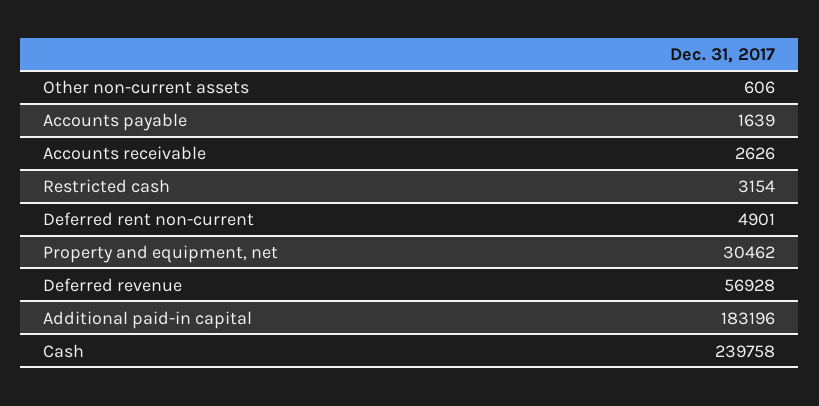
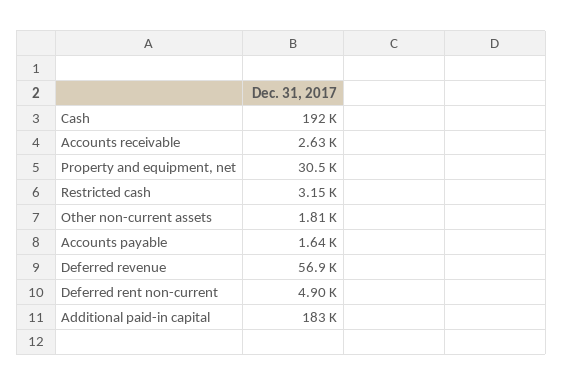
Other non-current assets: 606 -> 1810
Cash: 239758 -> 192000

